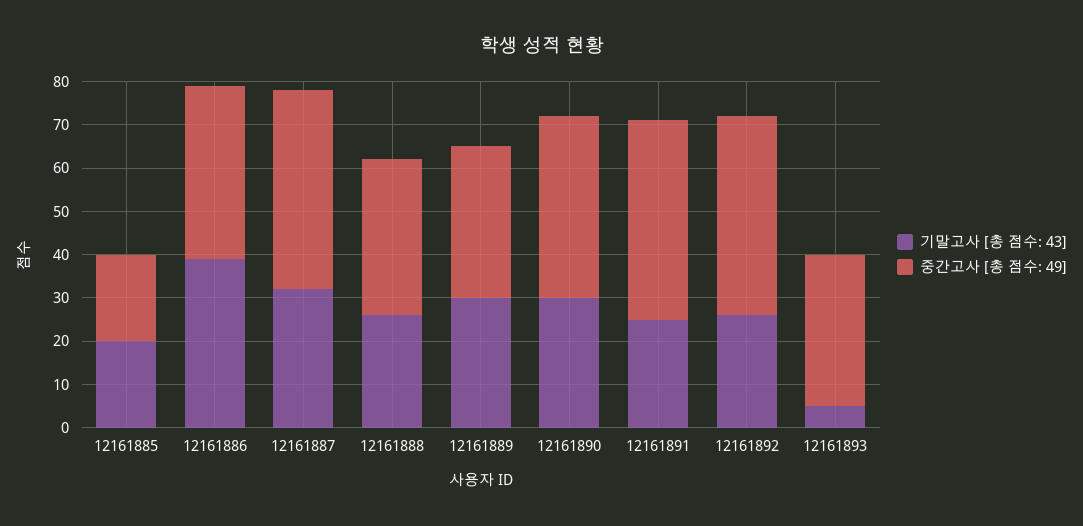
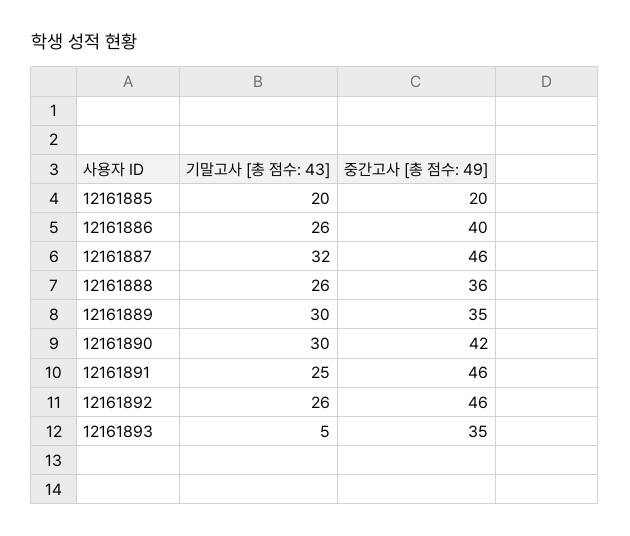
기말고사 [총 점수: 43], 12161886: 40 -> 26

